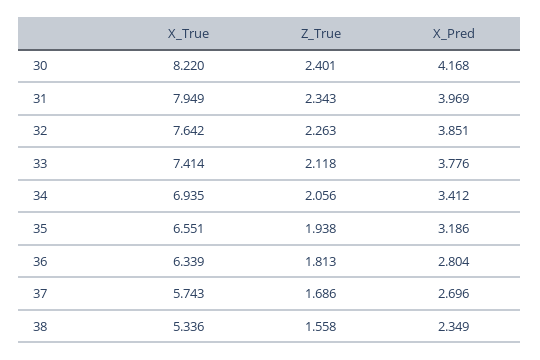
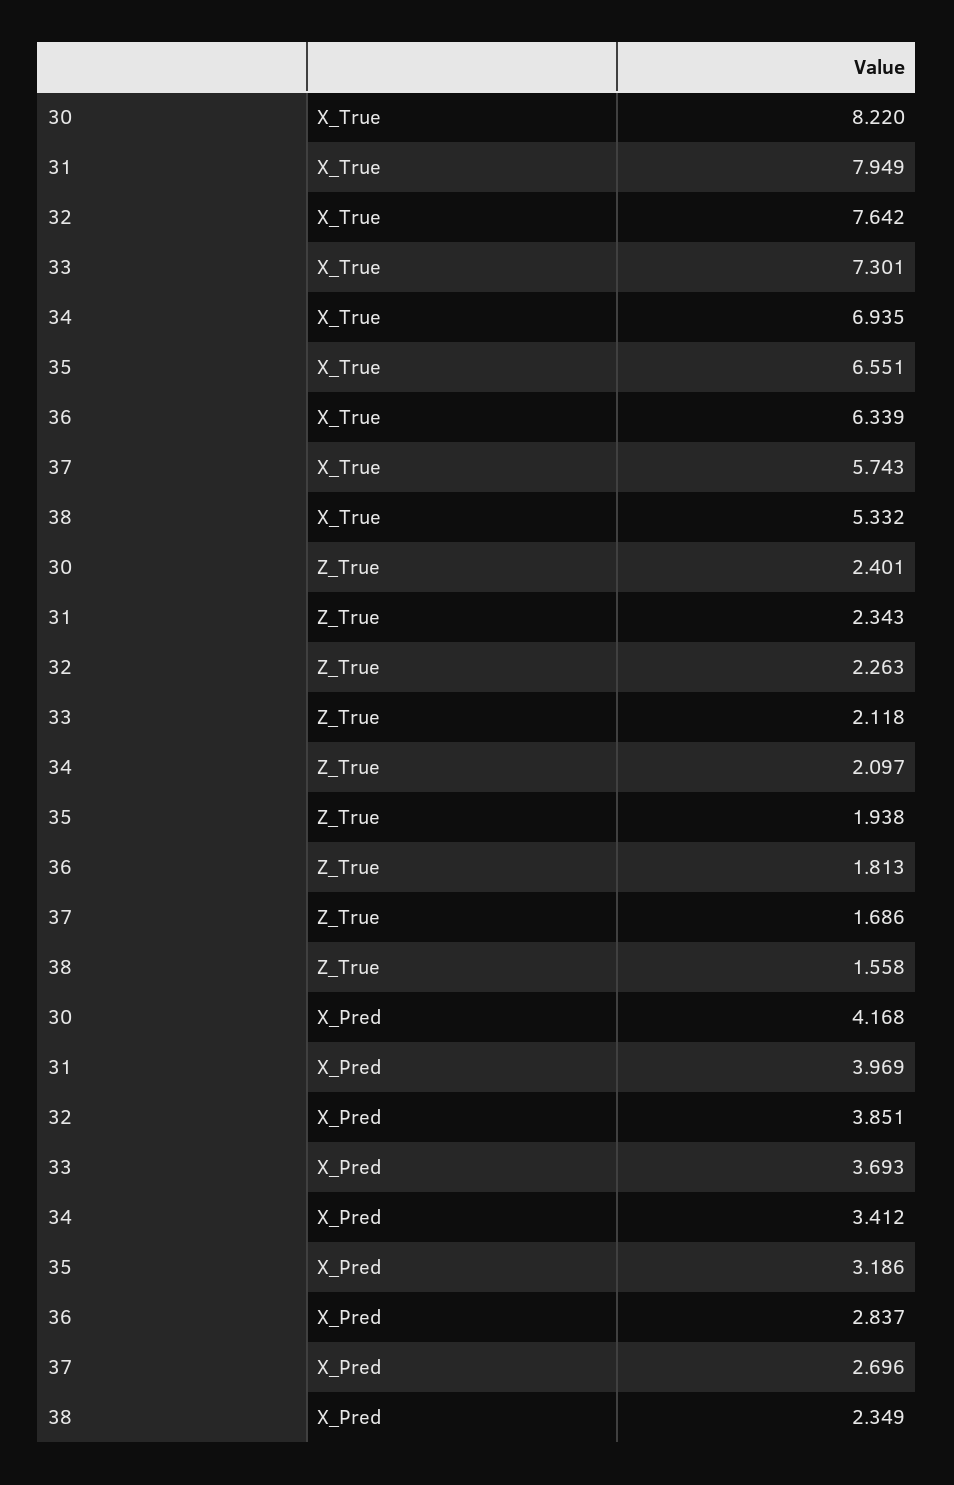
X_True, 33: 7.414 -> 7.301
X_Pred, 33: 3.776 -> 3.693
Z_True, 34: 2.056 -> 2.097
X_Pred, 36: 2.804 -> 2.837
X_True, 38: 5.336 -> 5.332

